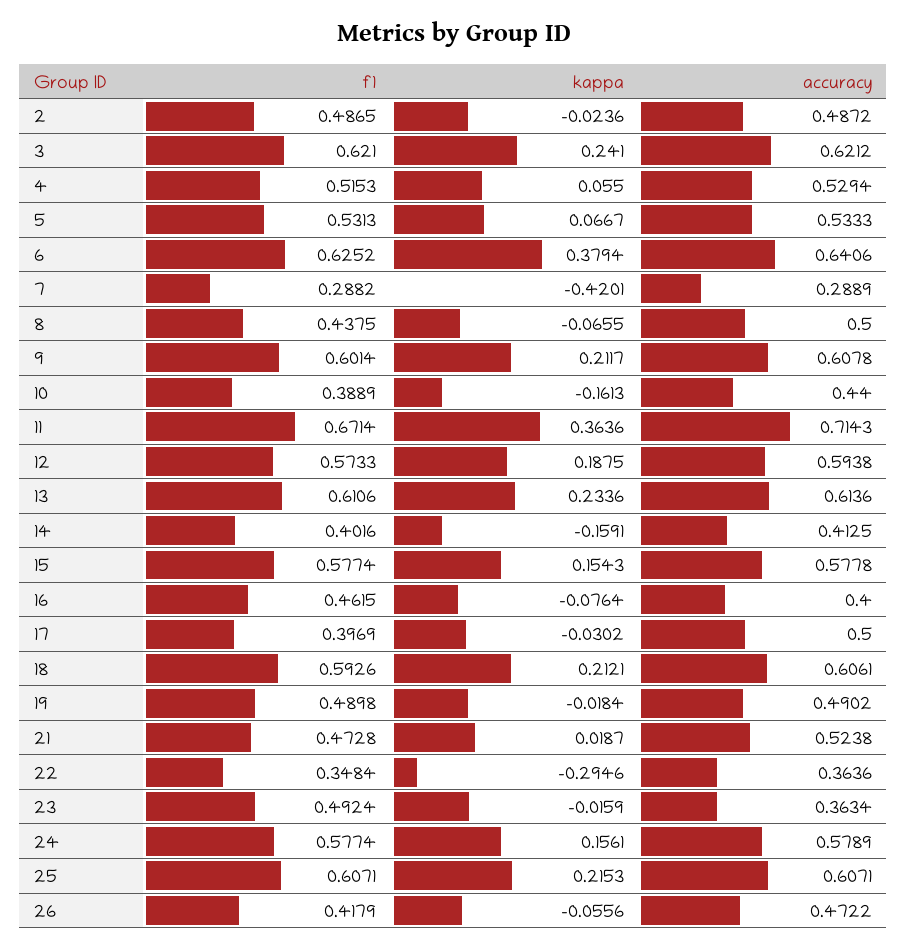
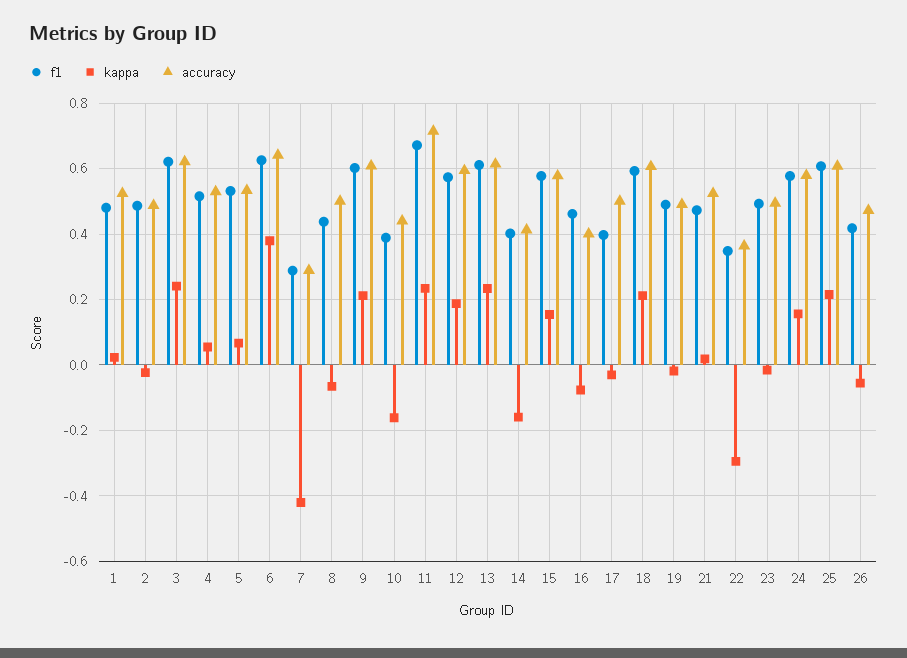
kappa, 11: 0.3636 -> 0.24
accuracy, 23: 0.3634 -> 0.5
f1, 1: none -> 0.48
kappa, 1: none -> 0.02
accuracy, 1: none -> 0.52

